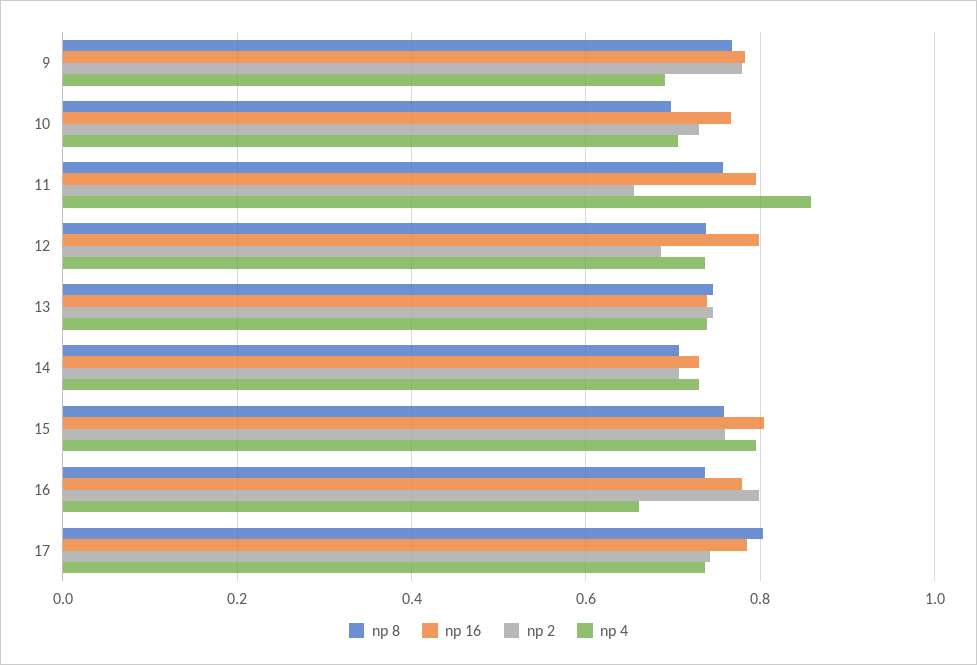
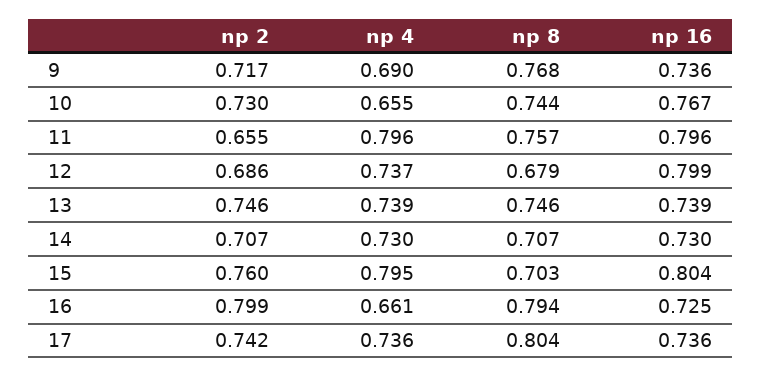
np 16, 9: 0.78 -> 0.736
np 2, 9: 0.78 -> 0.717
np 8, 10: 0.7 -> 0.744
np 4, 10: 0.7 -> 0.655
np 4, 11: 0.86 -> 0.796
np 8, 12: 0.74 -> 0.679
np 8, 15: 0.76 -> 0.703
np 8, 16: 0.74 -> 0.794
np 16, 16: 0.78 -> 0.725
np 16, 17: 0.78 -> 0.736

